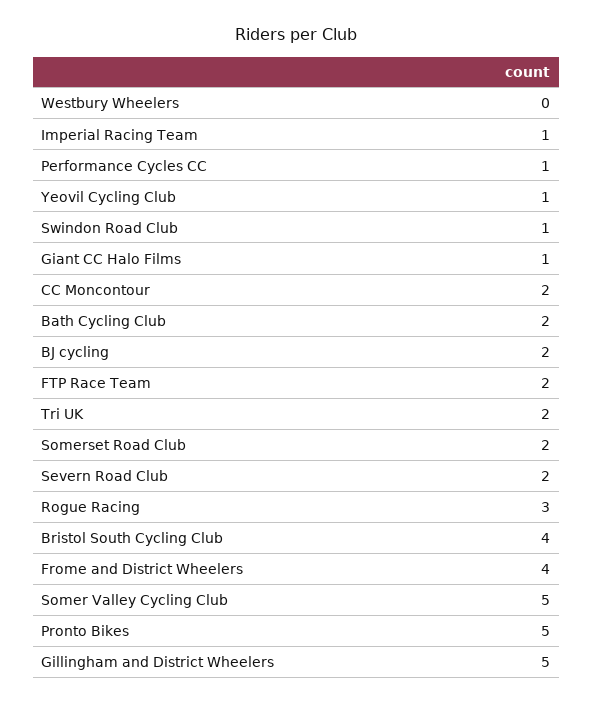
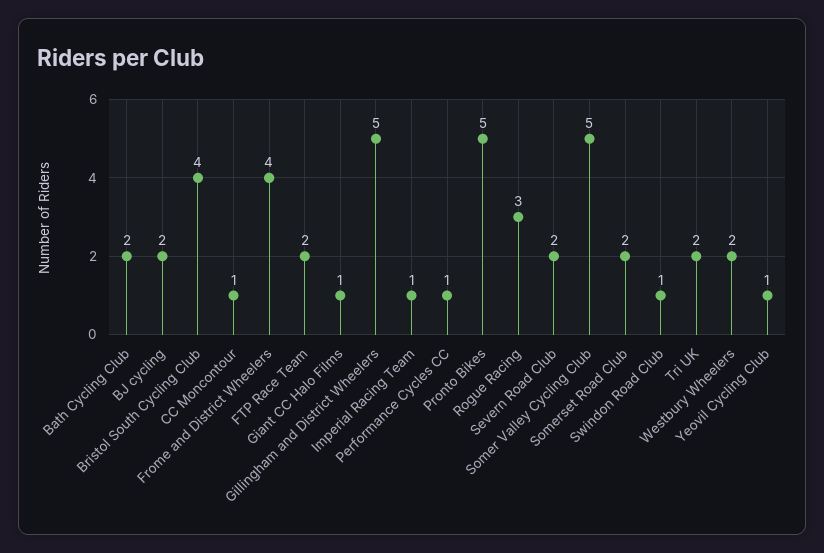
Westbury Wheelers: 0 -> 2
CC Moncontour: 2 -> 1

